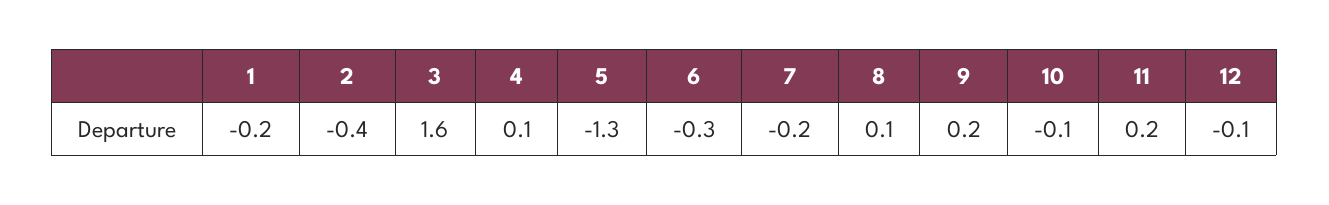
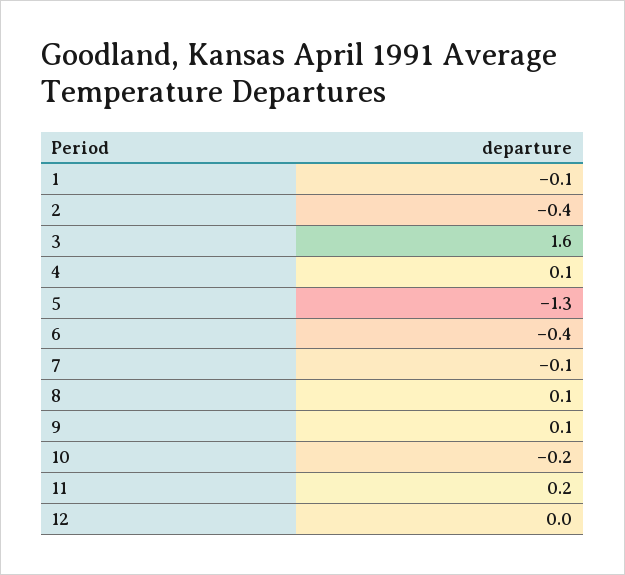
1: -0.2 -> -0.1
6: -0.3 -> -0.4
7: -0.2 -> -0.1
9: 0.2 -> 0.1
10: -0.1 -> -0.2
12: -0.1 -> 0

